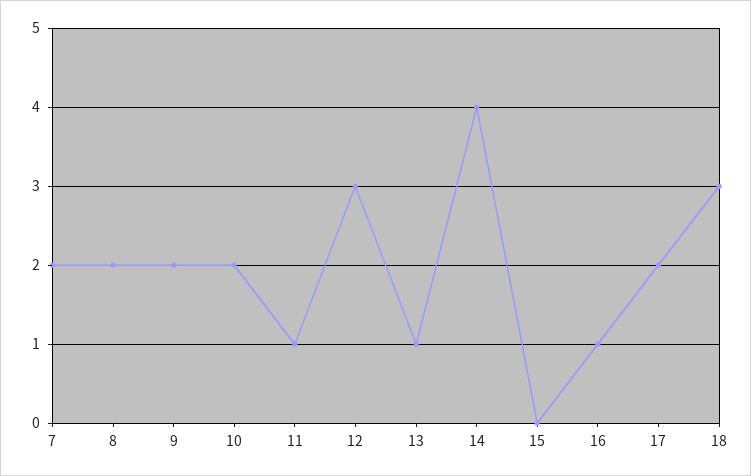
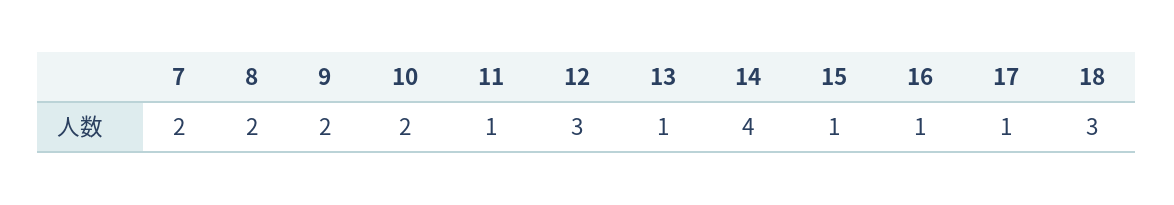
15: 0 -> 1
17: 2 -> 1

